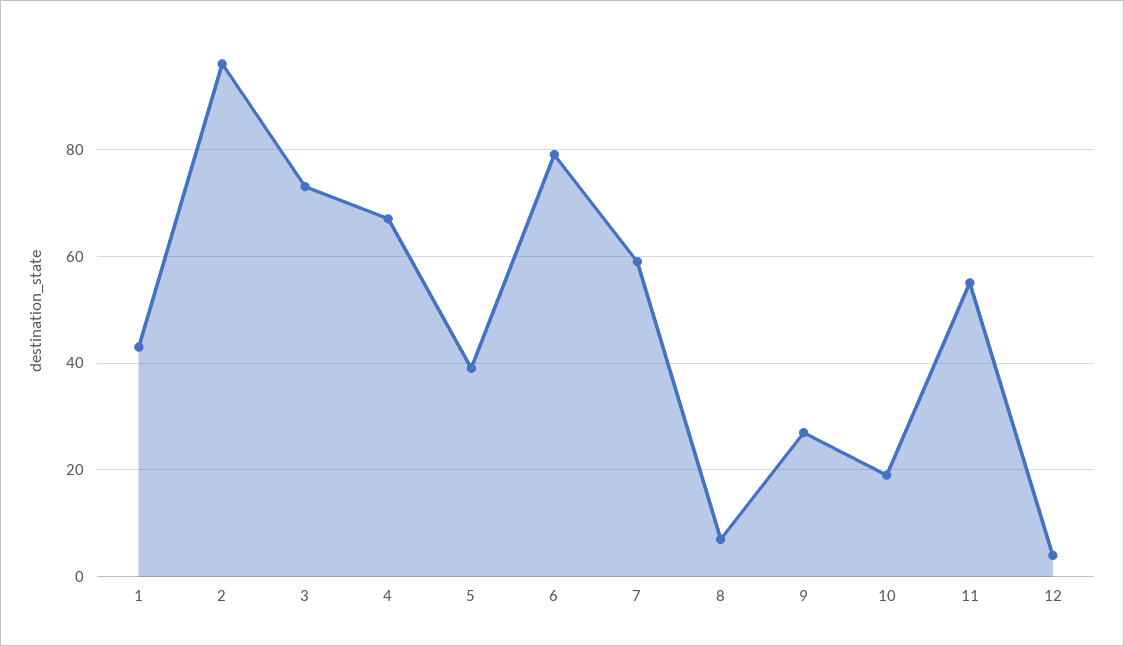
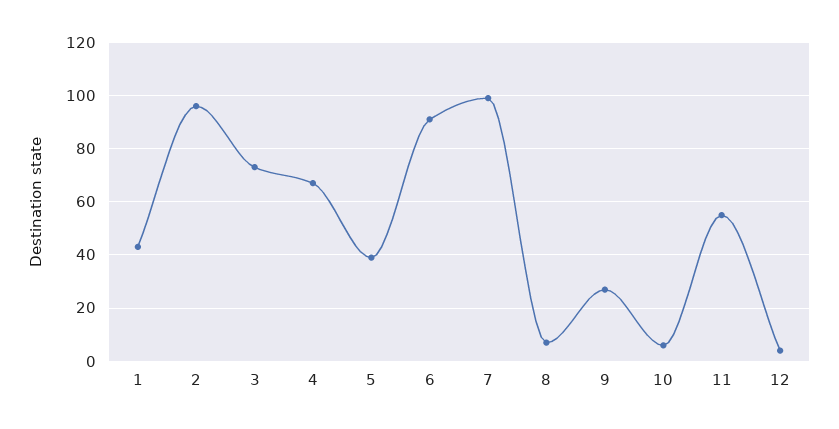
6: 80 -> 90
7: 60 -> 100
10: 20 -> 5

